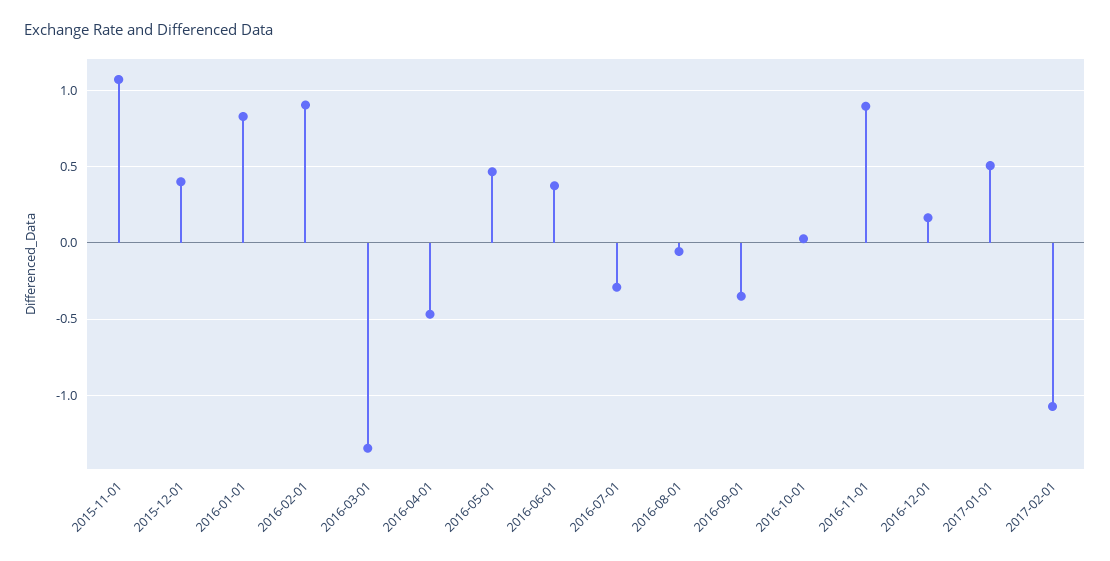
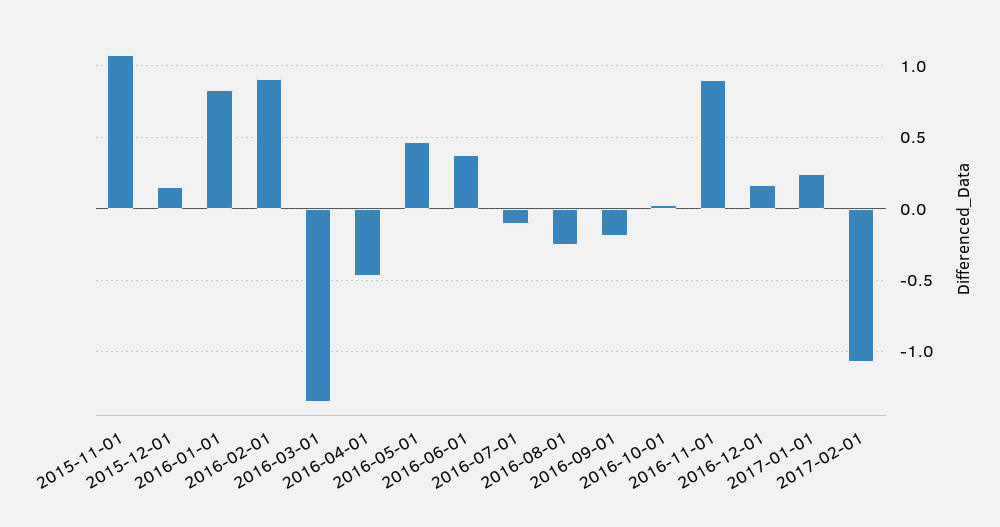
2015-12-01: 0.4 -> 0.15
2016-07-01: -0.3 -> -0.1
2016-08-01: -0.05 -> -0.25
2016-09-01: -0.35 -> -0.2
2017-01-01: 0.5 -> 0.25

